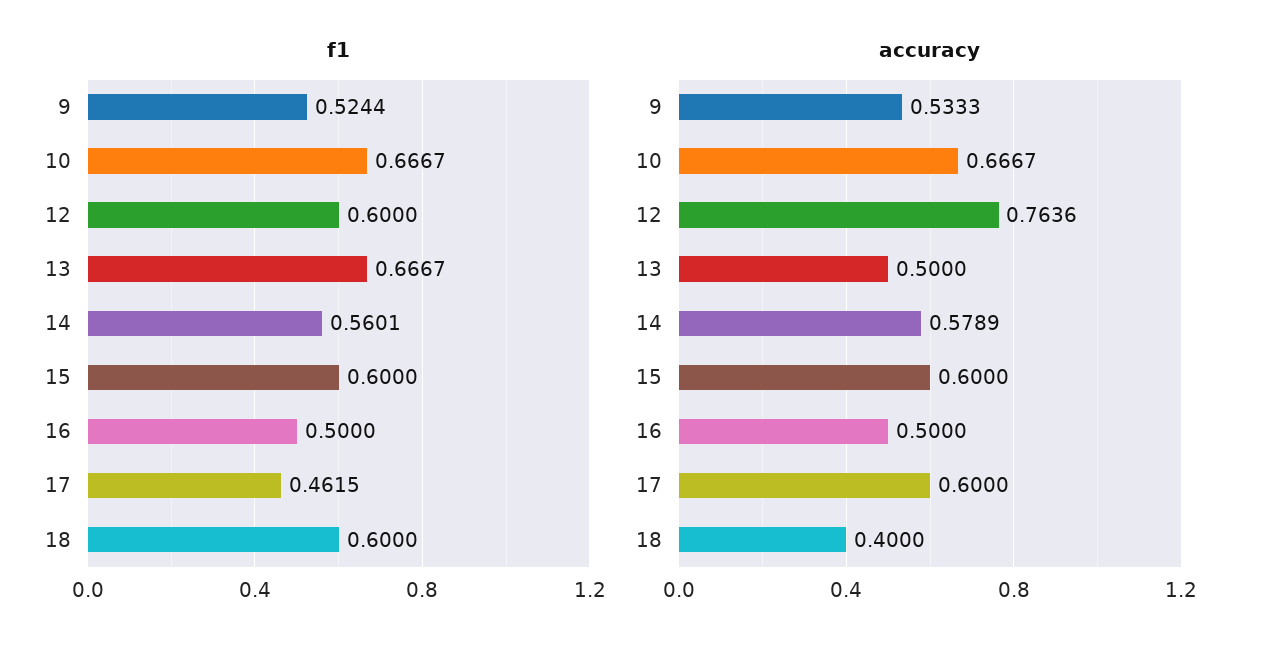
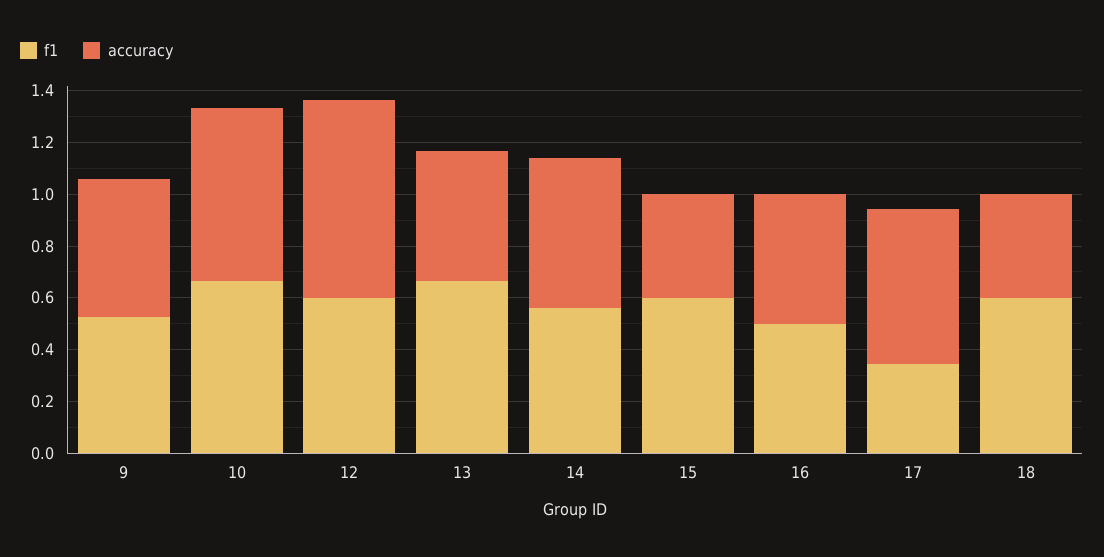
f1, 17: 0.4615 -> 0.35
accuracy, 15: 0.6 -> 0.4

